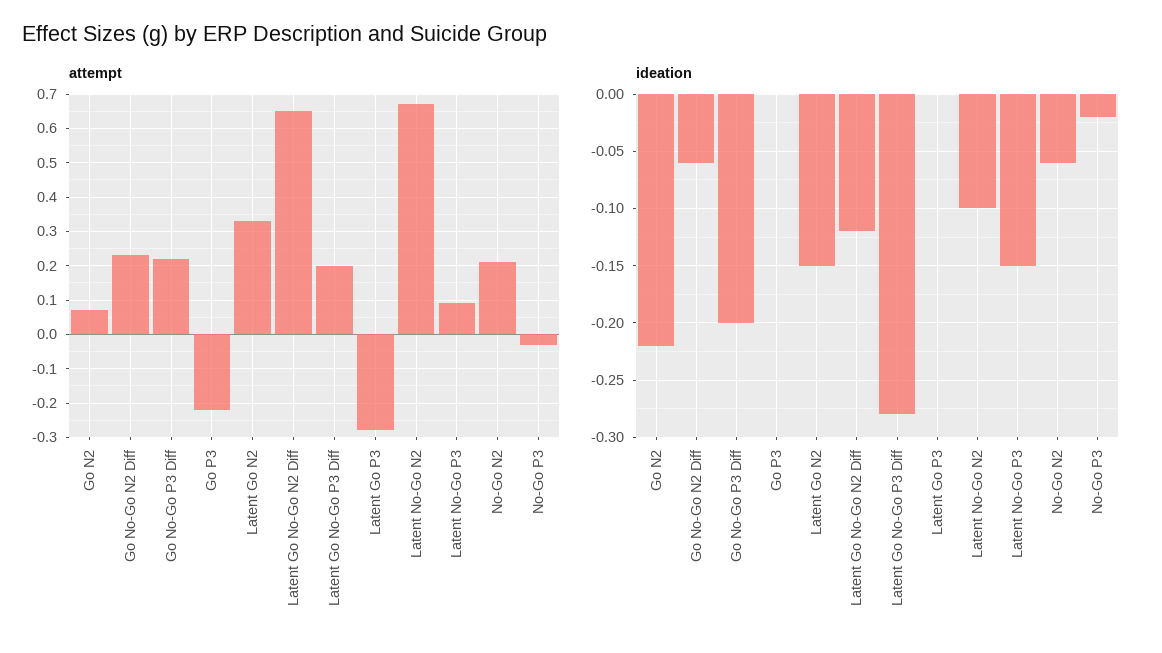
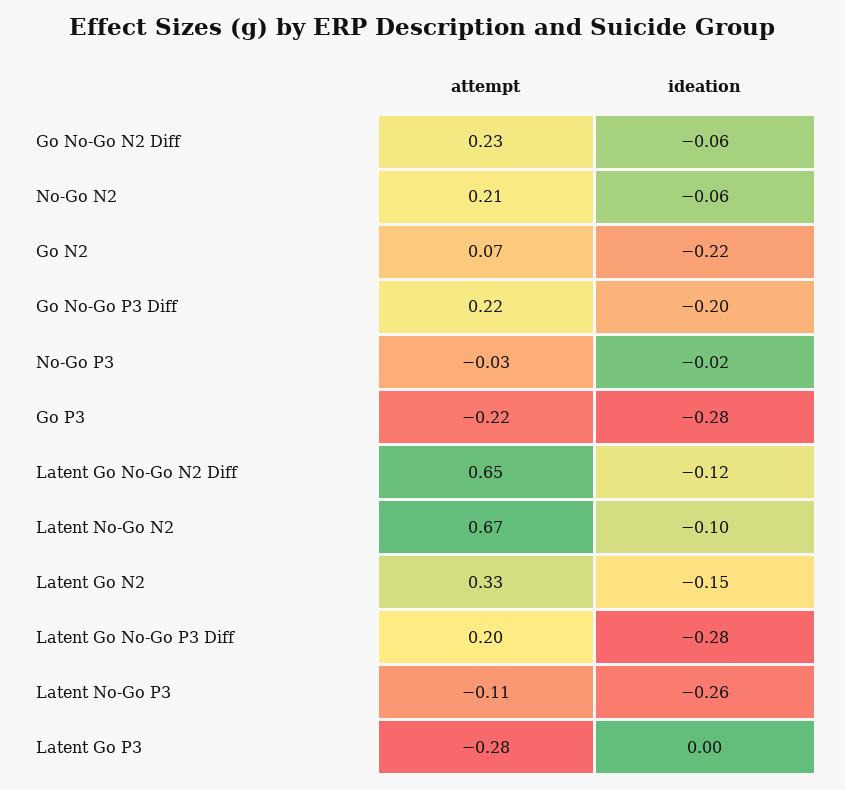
attempt, Latent No-Go P3: 0.1 -> -0.11
ideation, Go P3: 0 -> -0.28
ideation, Latent No-Go P3: -0.15 -> -0.26

